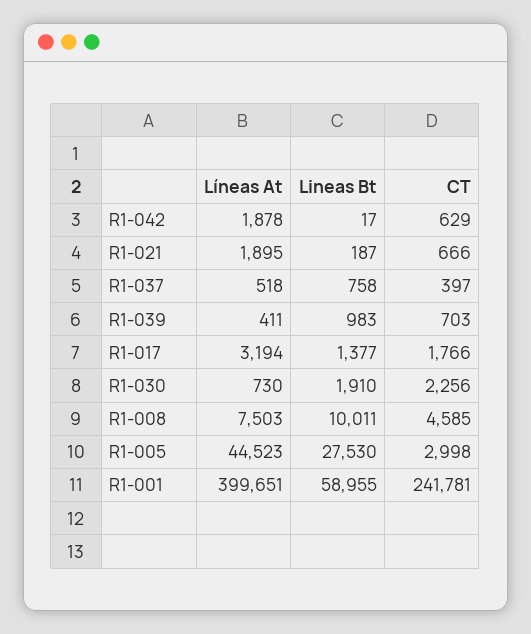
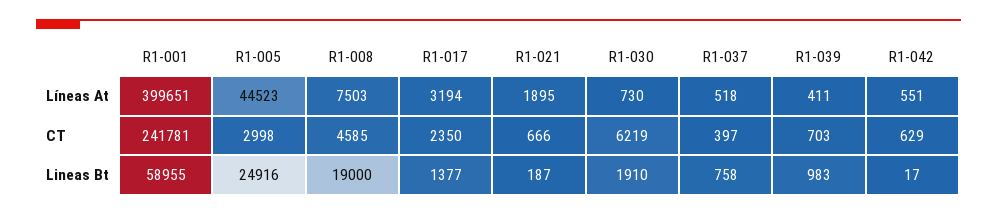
Líneas At, R1-042: 1878 -> 551
CT, R1-017: 1766 -> 2350
CT, R1-030: 2256 -> 6219
Lineas Bt, R1-008: 10011 -> 19000
Lineas Bt, R1-005: 27530 -> 24916

